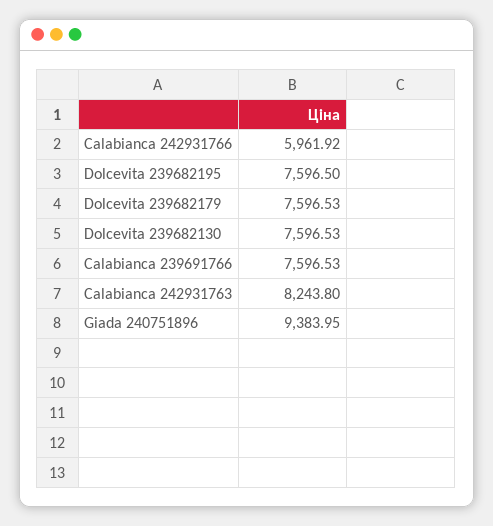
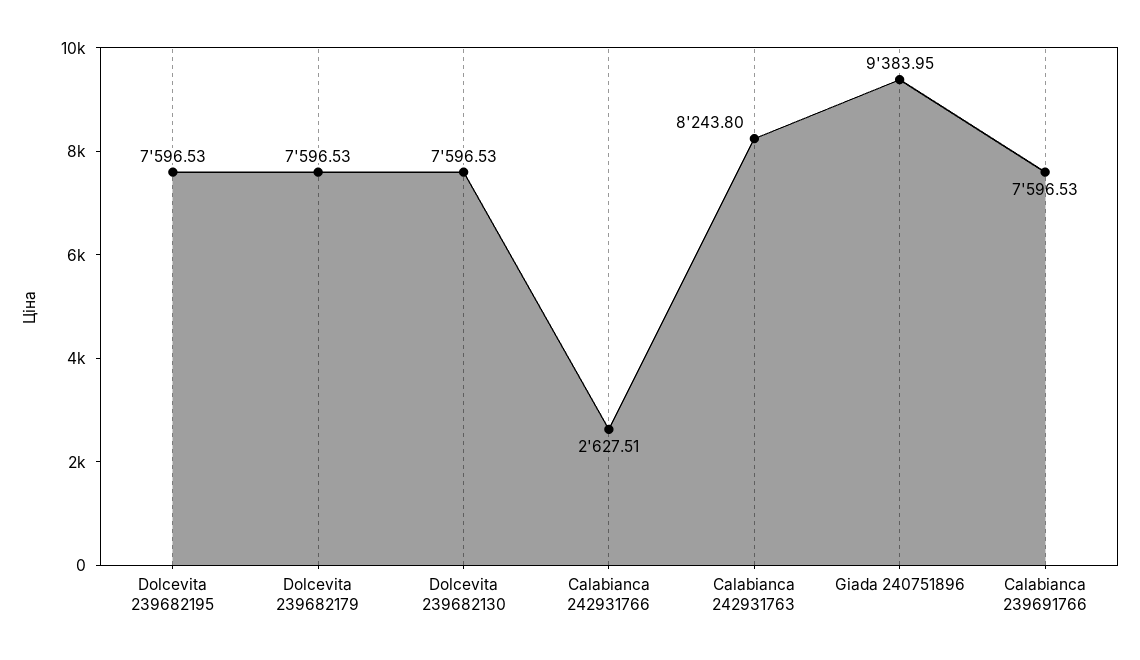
Calabianca 242931766: 5961.92 -> 2627.51
Dolcevita 239682195: 7596.5 -> 7596.53

